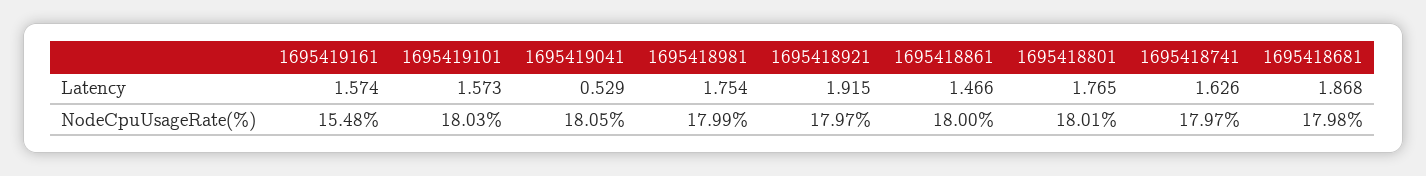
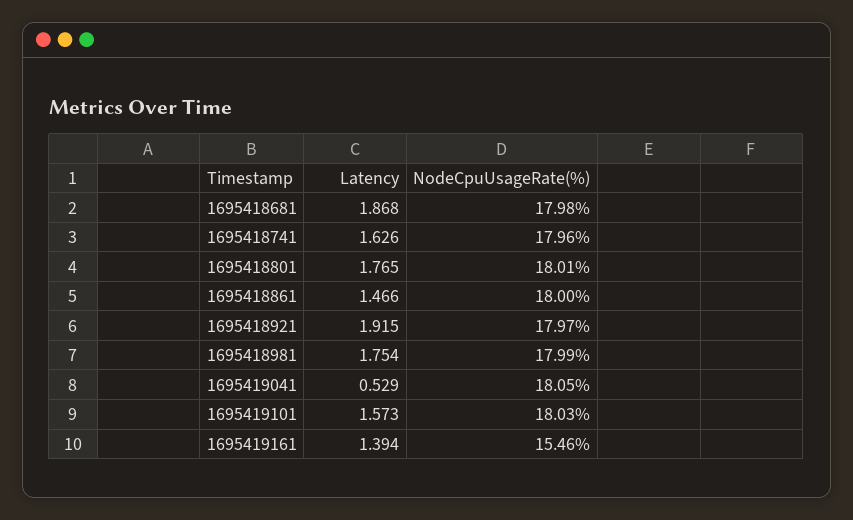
1695419161, Latency: 1.574 -> 1.394
1695419161, NodeCpuUsageRate(%): 15.48 -> 15.46
1695418741, NodeCpuUsageRate(%): 17.97 -> 17.96

